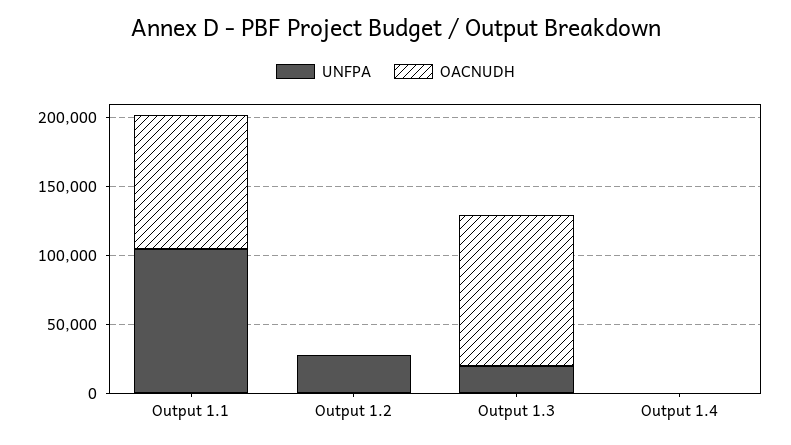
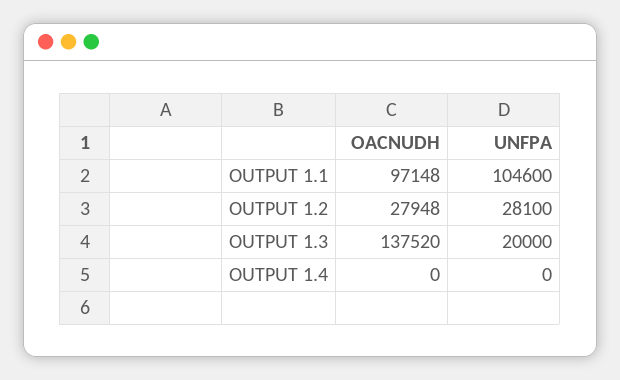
OACNUDH, Output 1.2: 0 -> 27948
OACNUDH, Output 1.3: 110000 -> 137520

